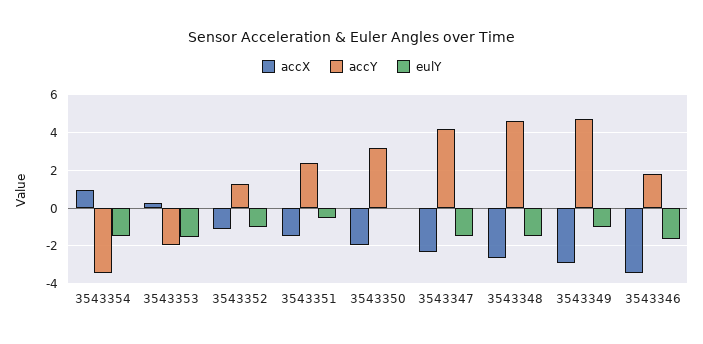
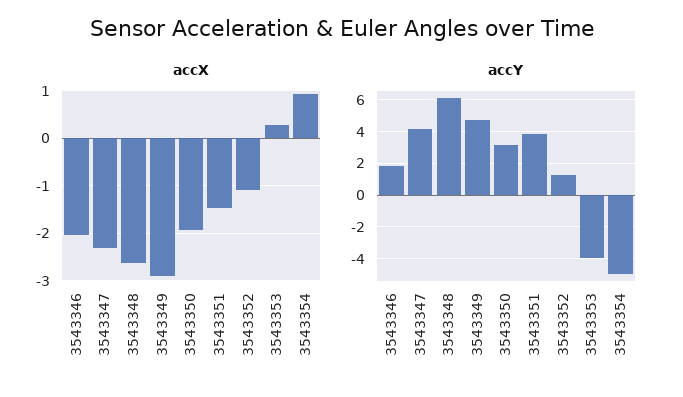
accY, 3543354: -3.5 -> -5
eulY, 3543354: -1.5 -> none
accY, 3543353: -2 -> -4
eulY, 3543353: -1.5 -> none
eulY, 3543352: -1 -> none
accY, 3543351: 2.5 -> 4
eulY, 3543351: -0.5 -> none
eulY, 3543350: 0 -> none
eulY, 3543347: -1.5 -> none
accY, 3543348: 4.5 -> 6
eulY, 3543348: -1.5 -> none
eulY, 3543349: -1 -> none
accX, 3543346: -3.5 -> -2
eulY, 3543346: -1.5 -> none

